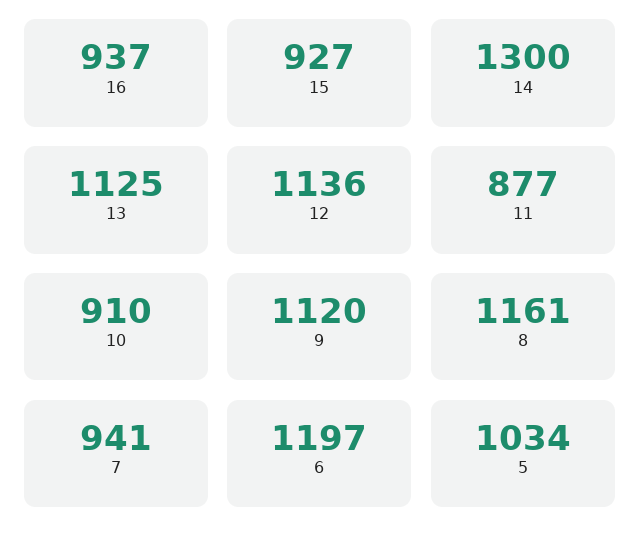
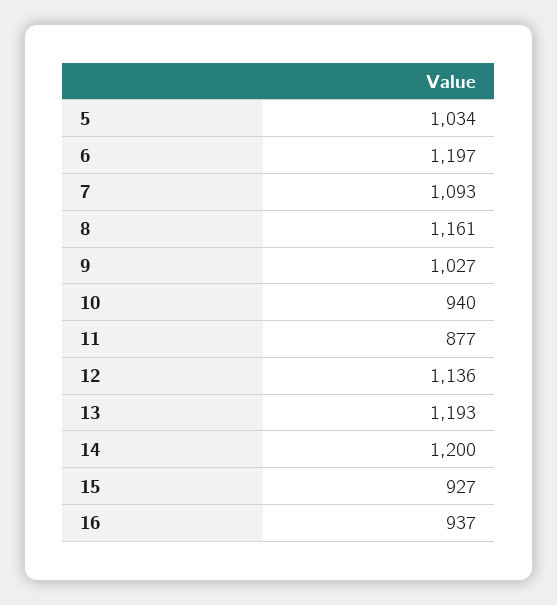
14: 1300 -> 1200
13: 1125 -> 1193
10: 910 -> 940
9: 1120 -> 1027
7: 941 -> 1093

